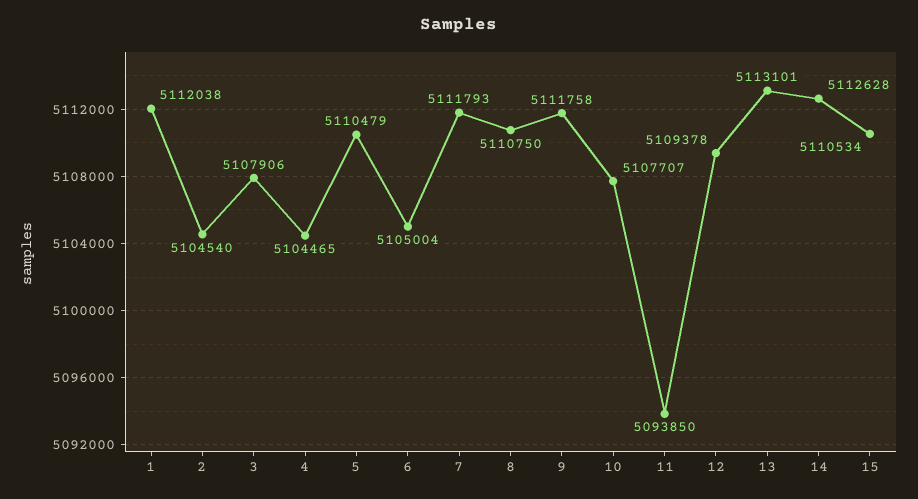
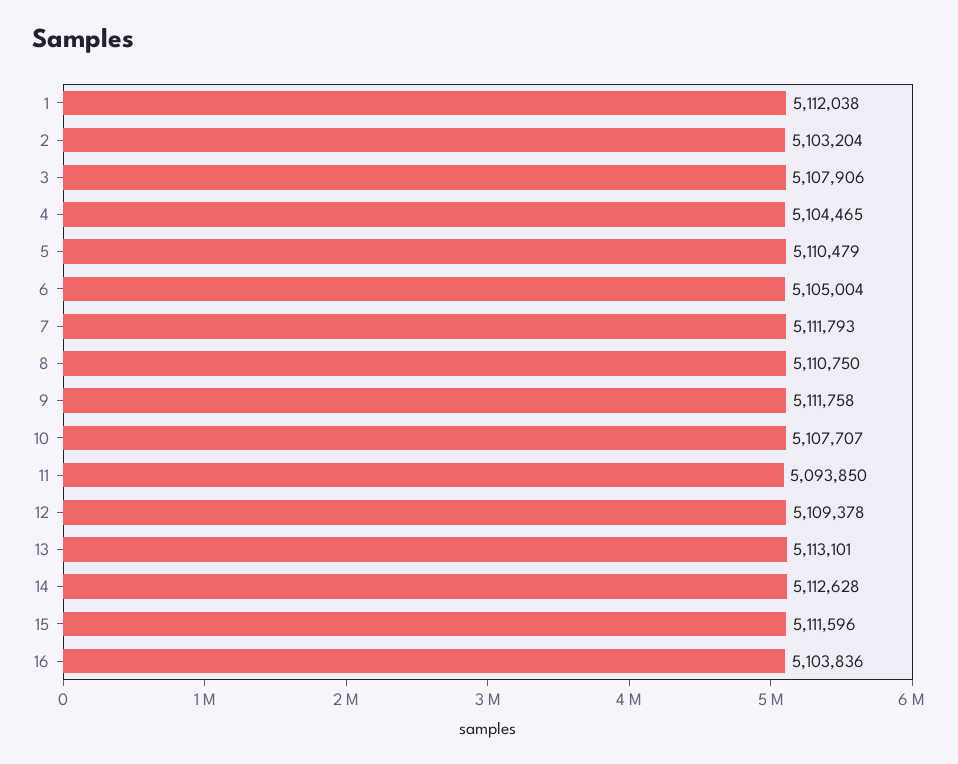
2: 5104540 -> 5103204
15: 5110534 -> 5111596
16: none -> 5103836

